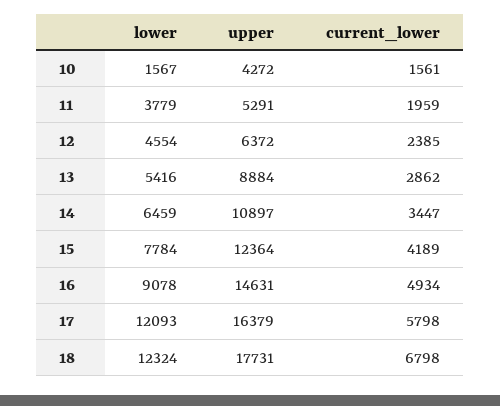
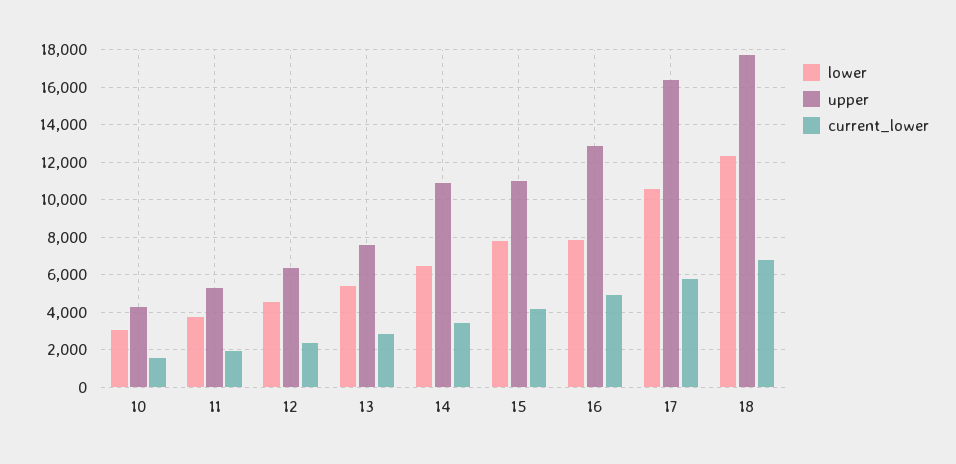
lower, 10: 1567 -> 3000
upper, 13: 8884 -> 7500
upper, 15: 12364 -> 11000
lower, 16: 9078 -> 8000
upper, 16: 14631 -> 13000
lower, 17: 12093 -> 10500

